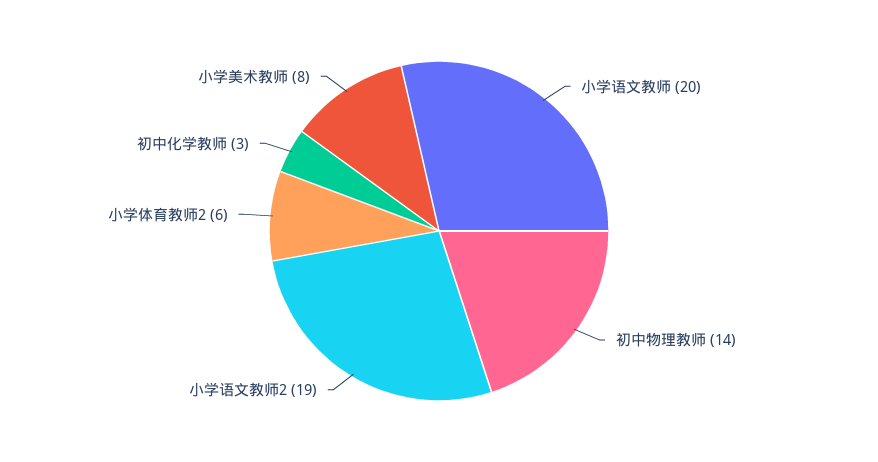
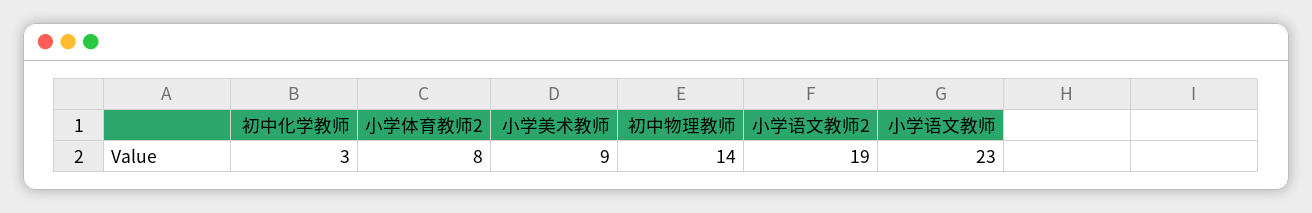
小学语文教师: 20 -> 23
小学体育教师2: 6 -> 8
小学美术教师: 8 -> 9

